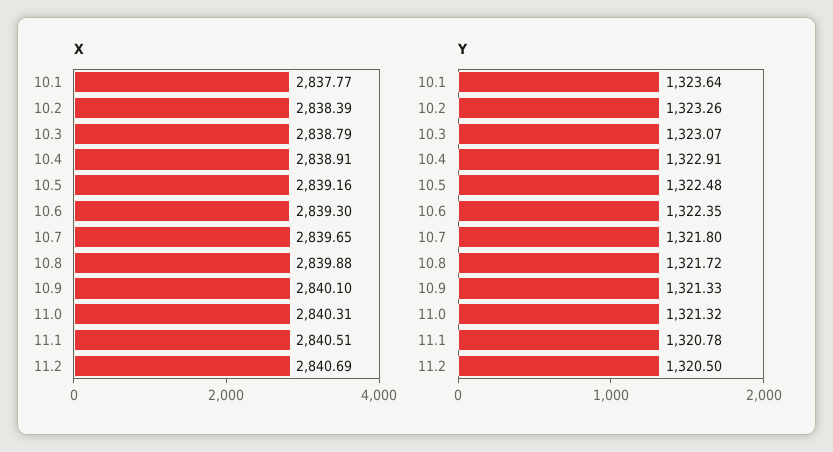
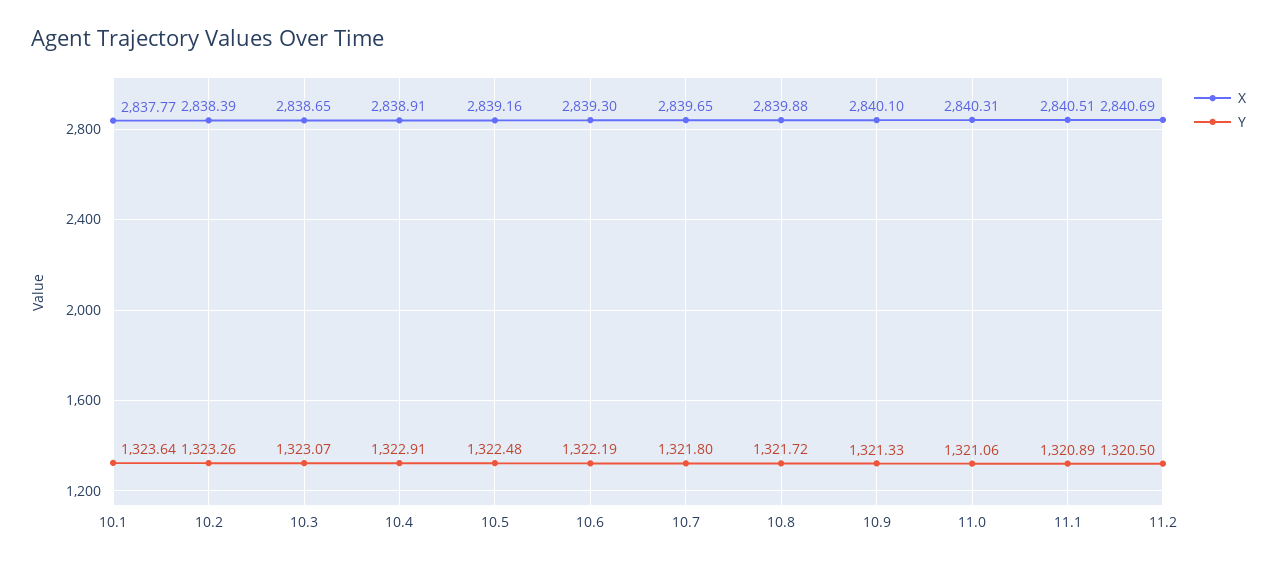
X, 10.3: 2838.79 -> 2838.65
Y, 10.6: 1322.35 -> 1322.19
Y, 11.0: 1321.32 -> 1321.06
Y, 11.1: 1320.78 -> 1320.89

